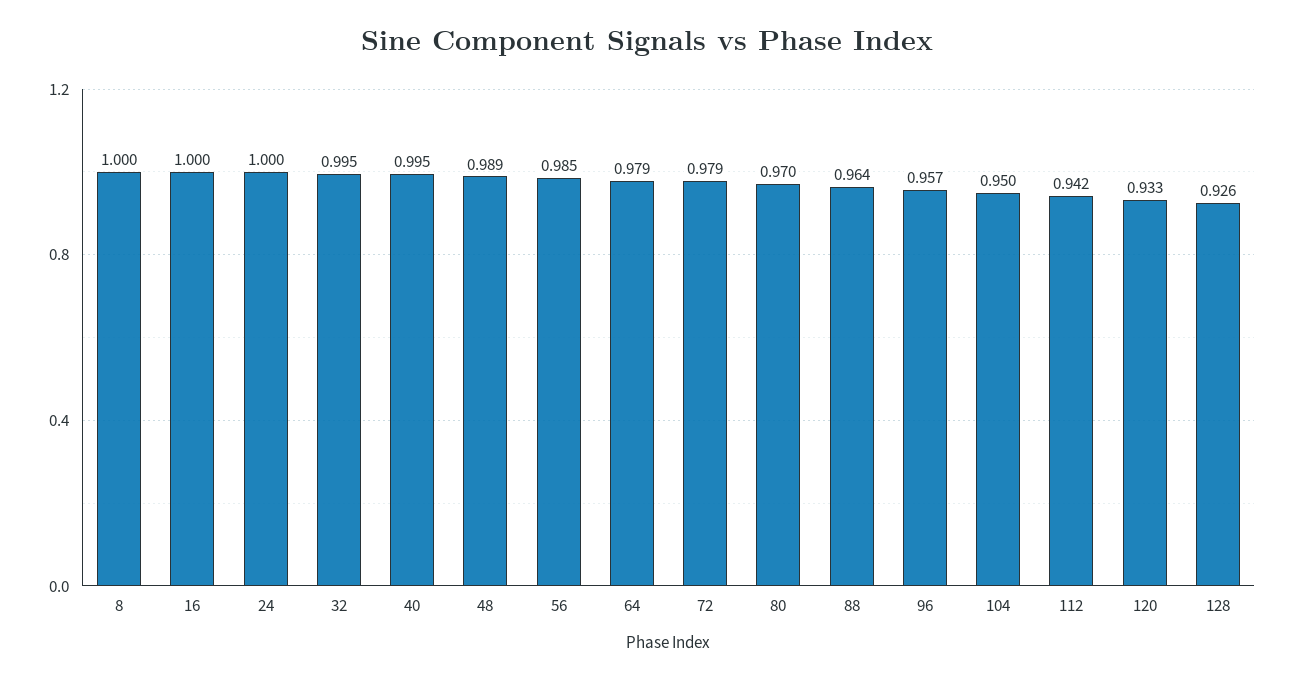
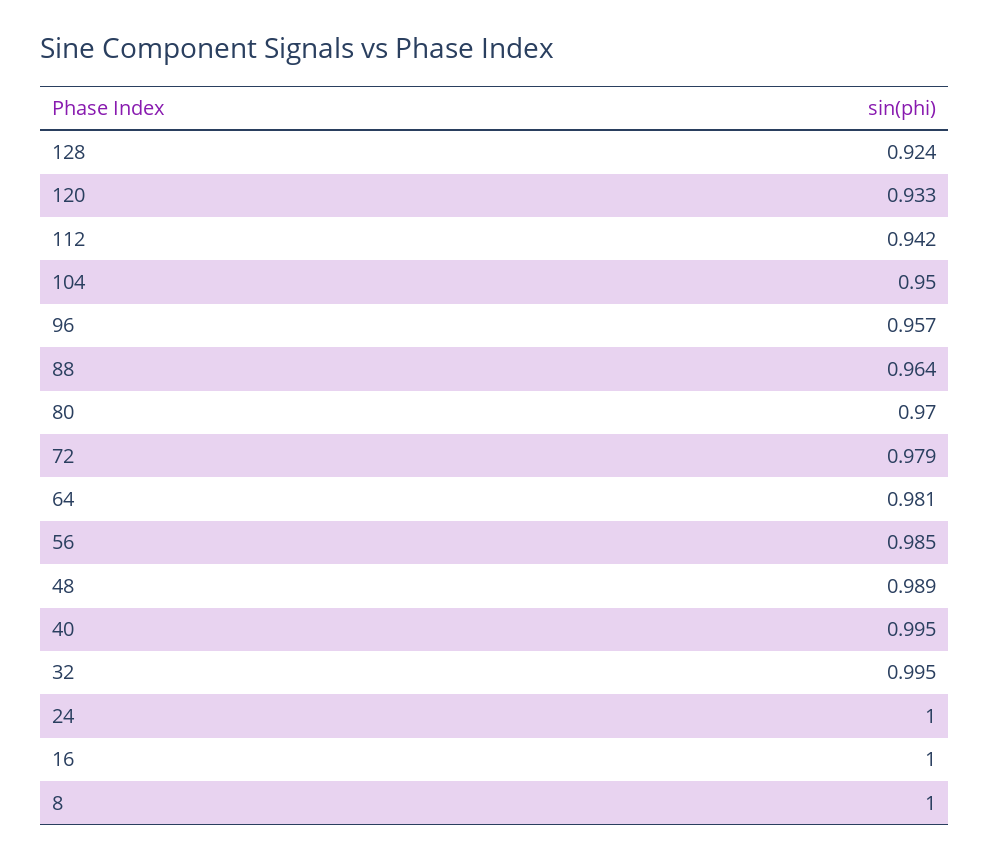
64: 0.979 -> 0.981
128: 0.926 -> 0.924

